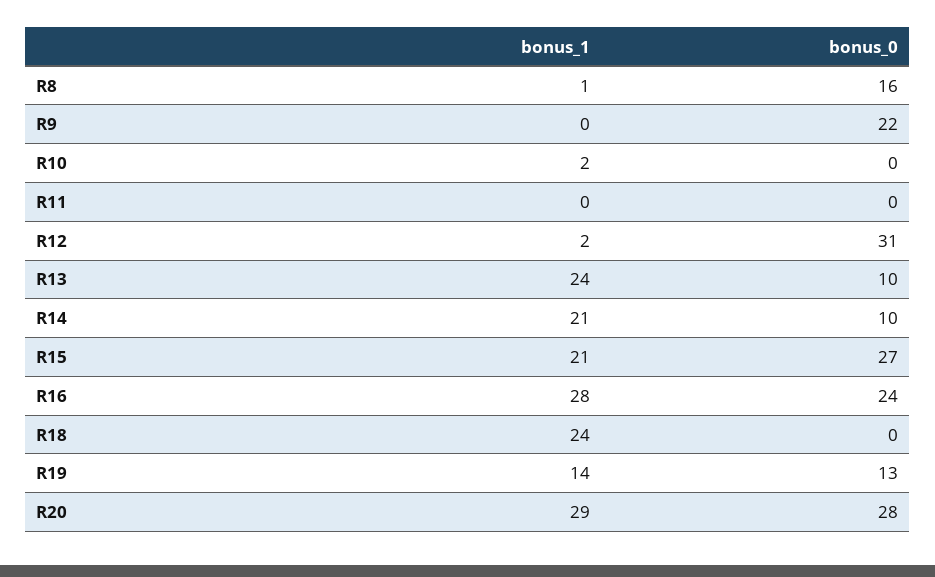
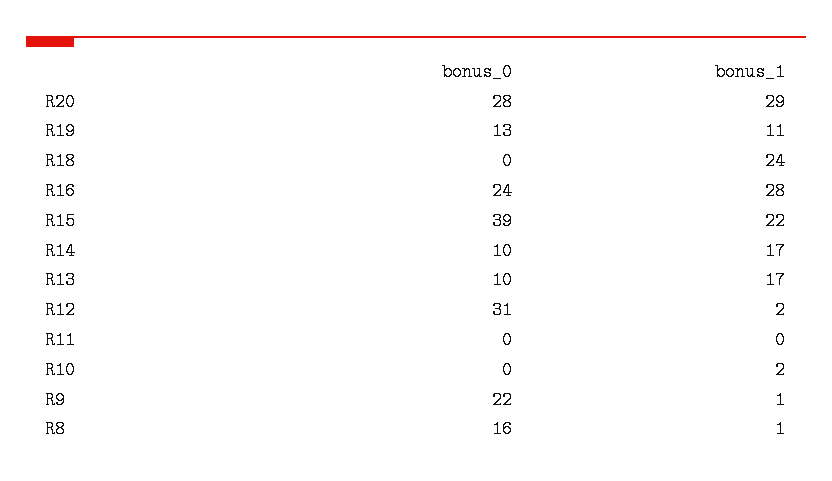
bonus_1, R9: 0 -> 1
bonus_1, R13: 24 -> 17
bonus_1, R14: 21 -> 17
bonus_1, R15: 21 -> 22
bonus_0, R15: 27 -> 39
bonus_1, R19: 14 -> 11

